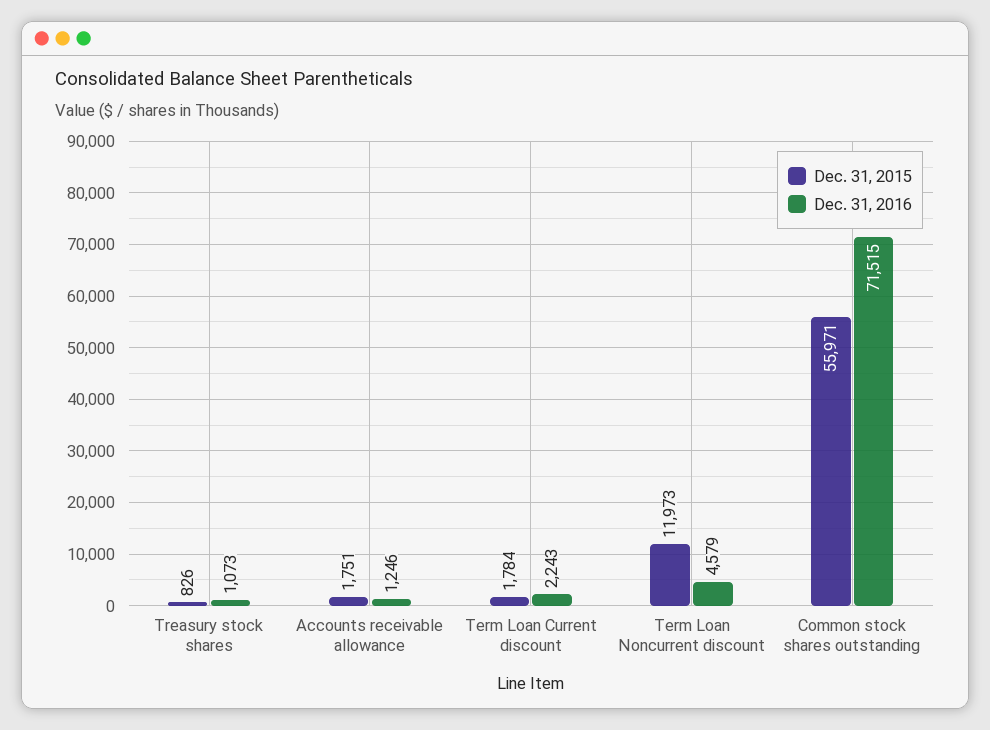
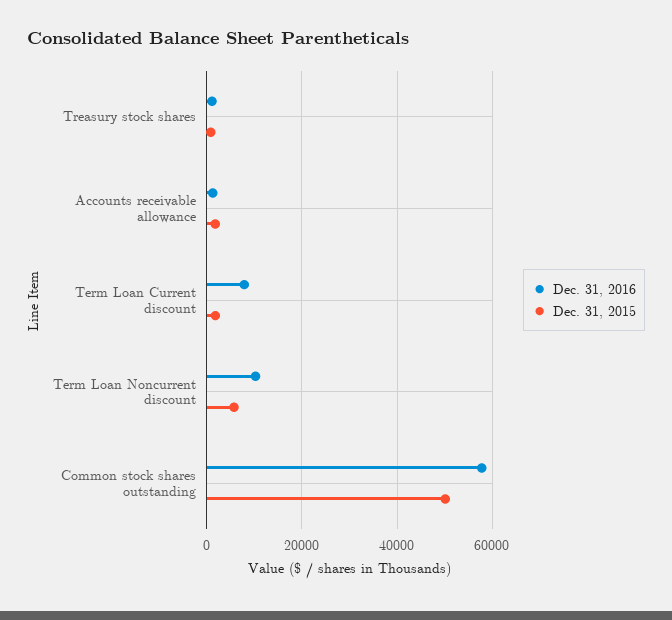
Dec. 31, 2016, Term Loan Current discount: 2243 -> 8000
Dec. 31, 2015, Term Loan Noncurrent discount: 11973 -> 6000
Dec. 31, 2016, Term Loan Noncurrent discount: 4579 -> 10000
Dec. 31, 2015, Common stock shares outstanding: 55971 -> 50000
Dec. 31, 2016, Common stock shares outstanding: 71515 -> 58000

